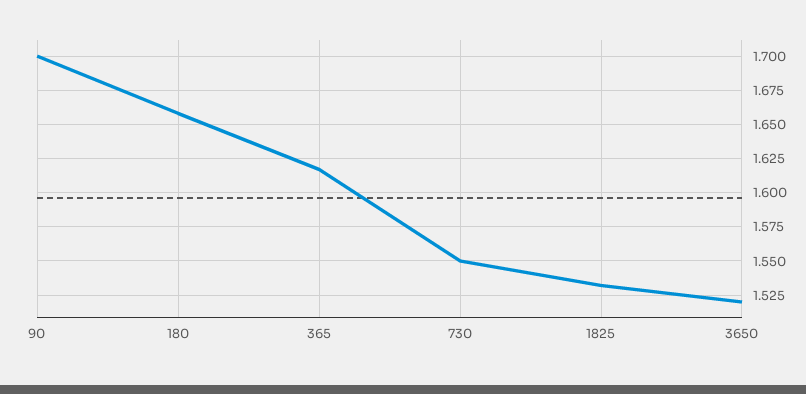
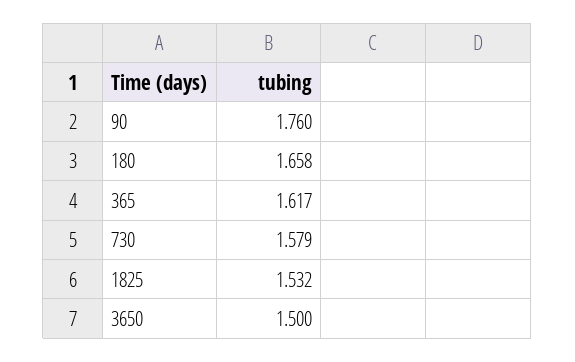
90: 1.7 -> 1.76
730: 1.55 -> 1.579
3650: 1.52 -> 1.5

